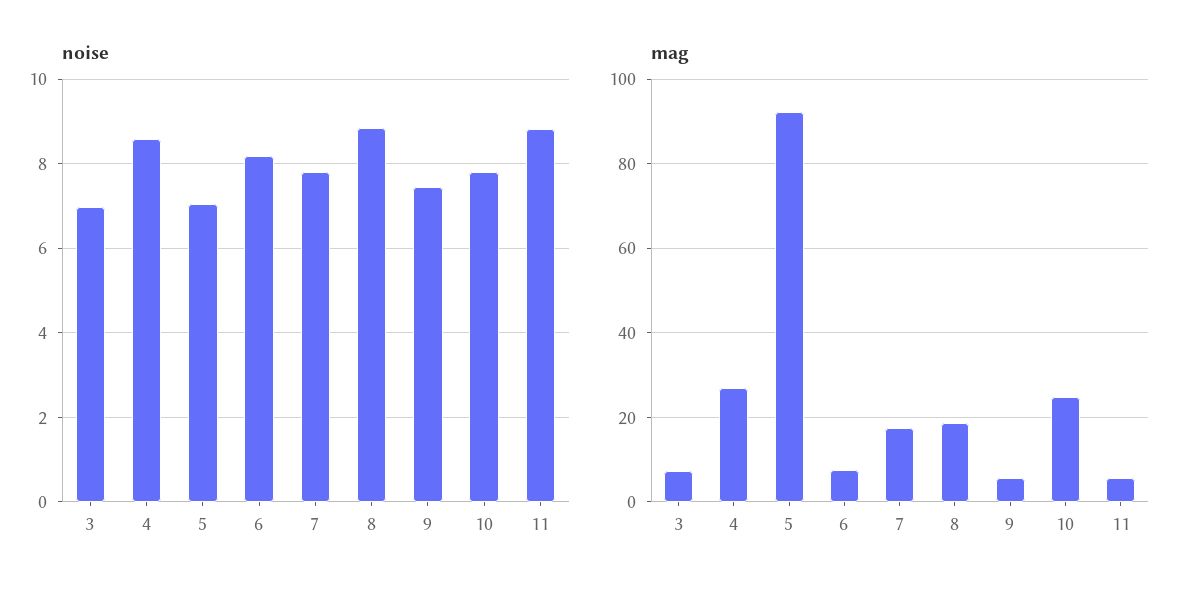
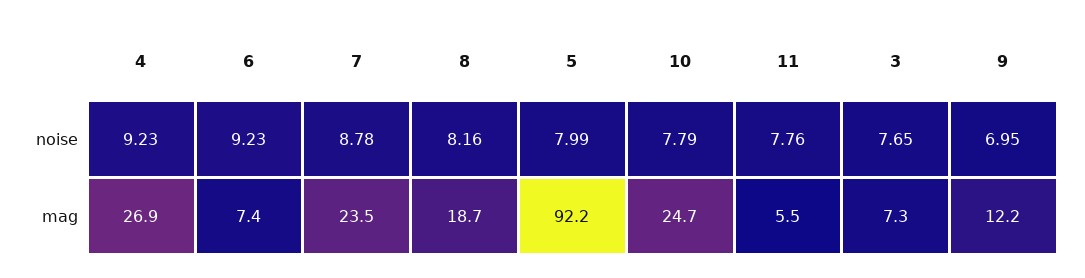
noise, 3: 7 -> 7.65
noise, 4: 8.6 -> 9.23
noise, 5: 7 -> 7.99
noise, 6: 8.2 -> 9.23
noise, 7: 7.8 -> 8.78
noise, 8: 8.8 -> 8.16
noise, 9: 7.4 -> 6.95
noise, 11: 8.8 -> 7.76
mag, 7: 18 -> 23.5
mag, 9: 6 -> 12.2

